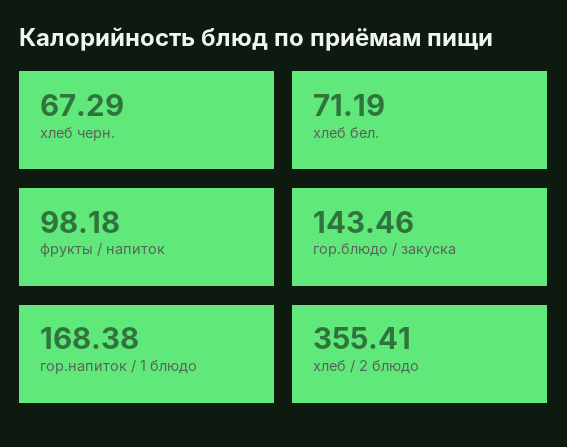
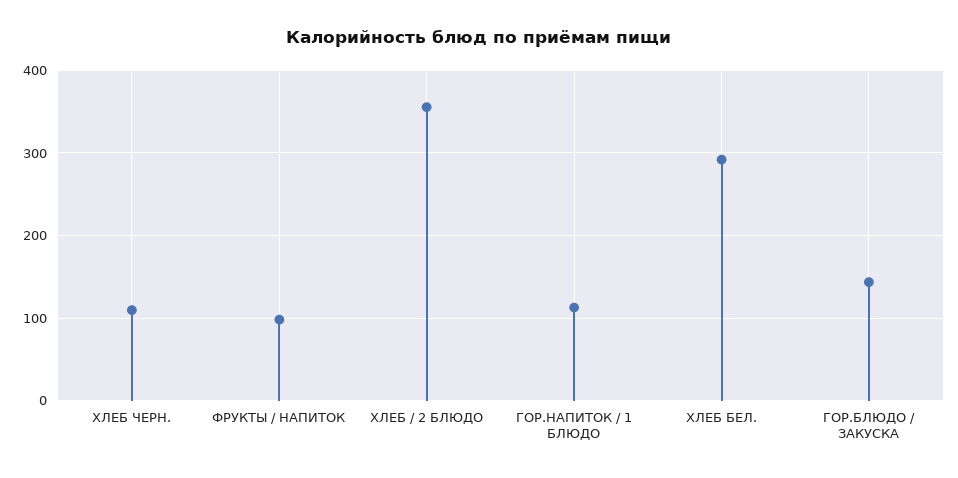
хлеб черн.: 67.29 -> 110
хлеб бел.: 71.19 -> 290
гор.напиток / 1 блюдо: 168.38 -> 110

